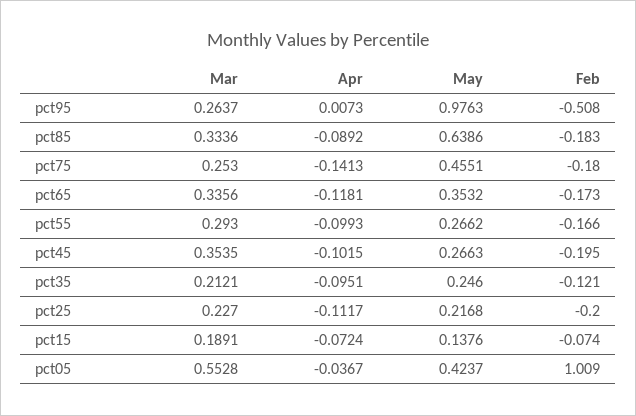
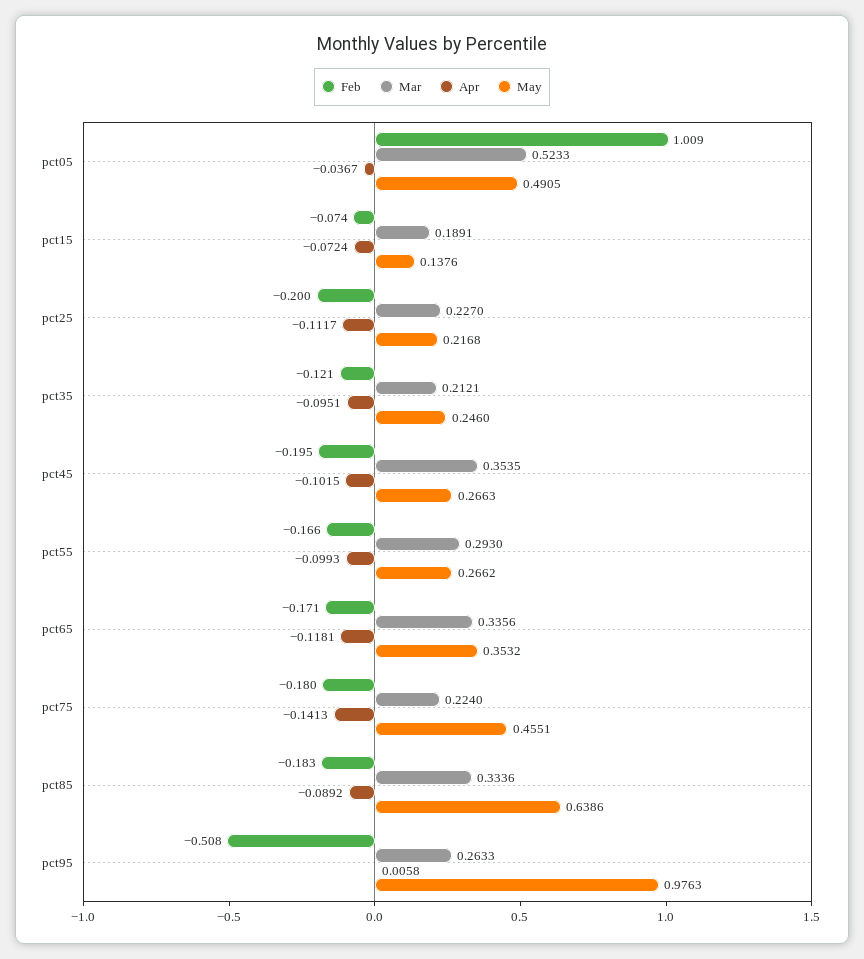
Mar, pct95: 0.2637 -> 0.2633
Apr, pct95: 0.0073 -> 0.0058
Mar, pct75: 0.253 -> 0.224
Feb, pct65: -0.173 -> -0.171
Mar, pct05: 0.5528 -> 0.5233
May, pct05: 0.4237 -> 0.4905

